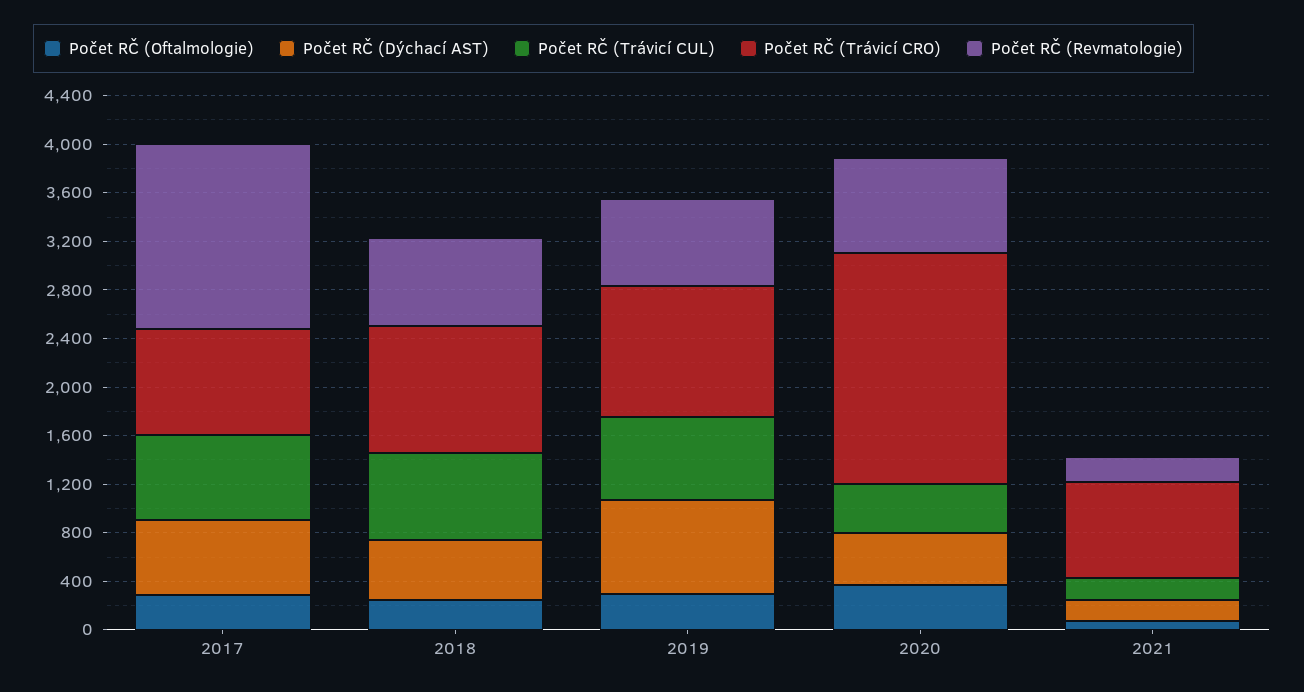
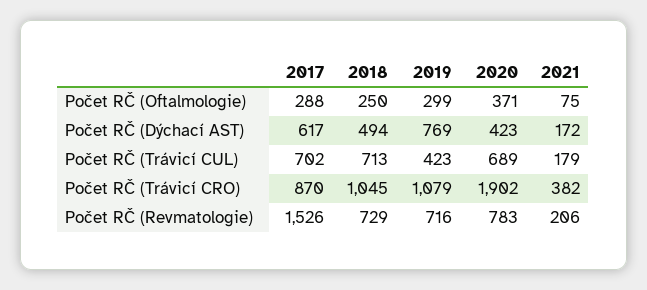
Počet RČ (Trávicí CUL), 2019: 700 -> 423
Počet RČ (Trávicí CUL), 2020: 400 -> 689
Počet RČ (Trávicí CRO), 2021: 800 -> 382

